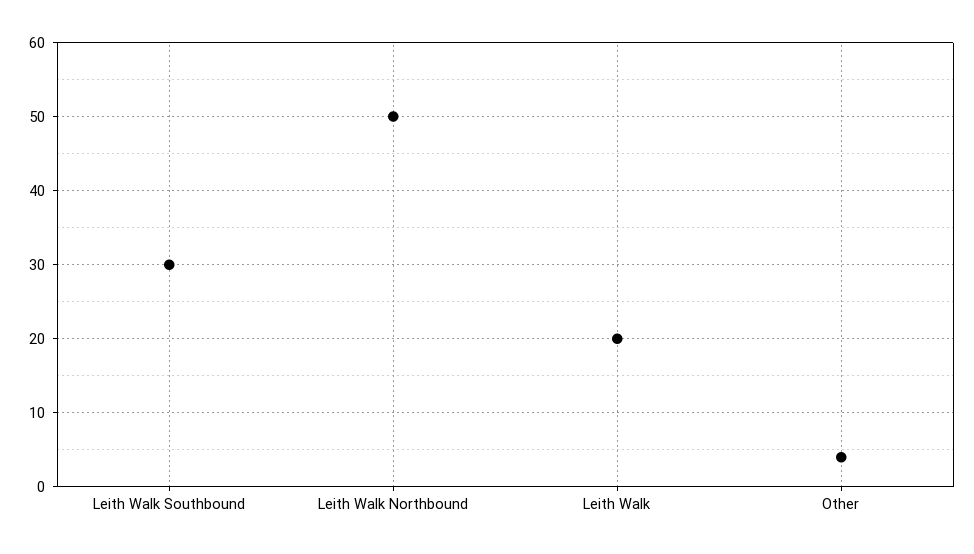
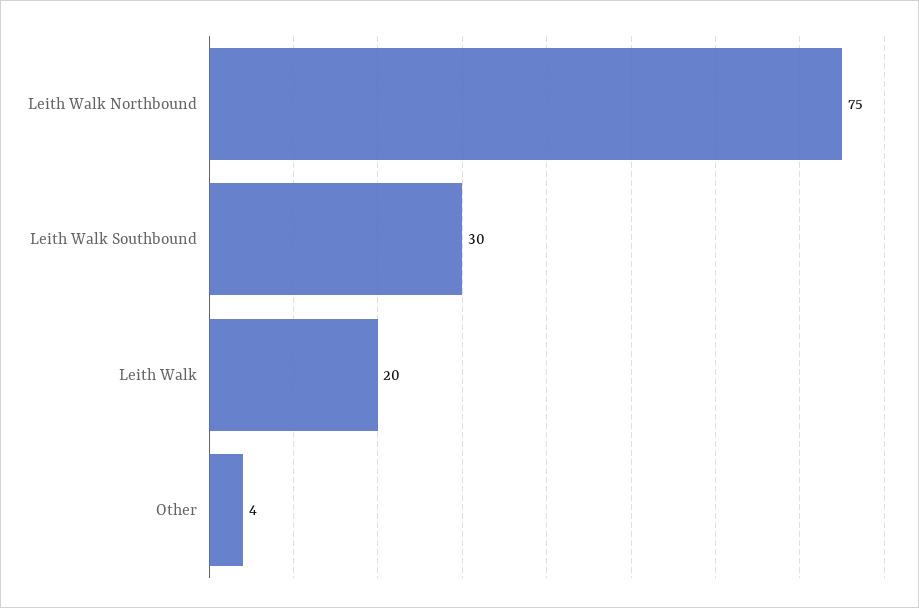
Leith Walk Northbound: 50 -> 75

